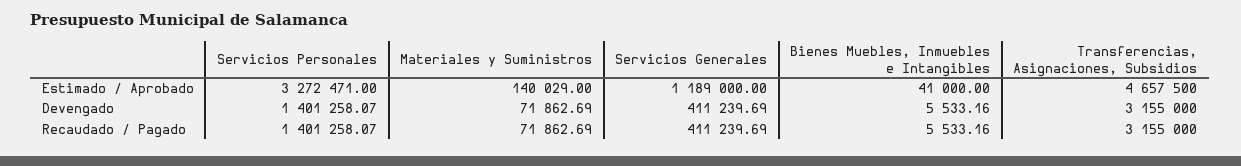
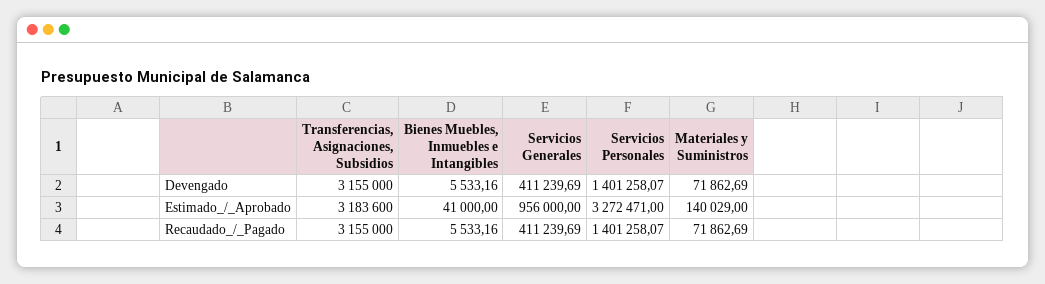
Servicios Generales, Estimado / Aprobado: 1189000 -> 956000
Transferencias, Asignaciones, Subsidios, Estimado / Aprobado: 4657500 -> 3183600

